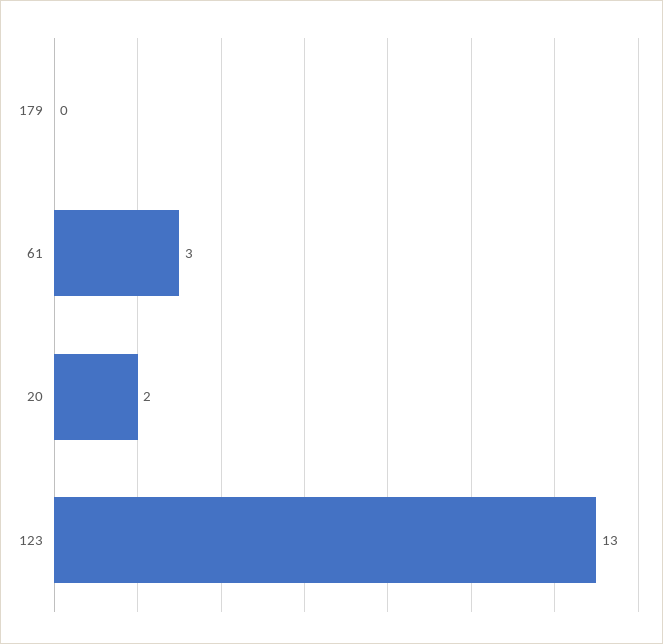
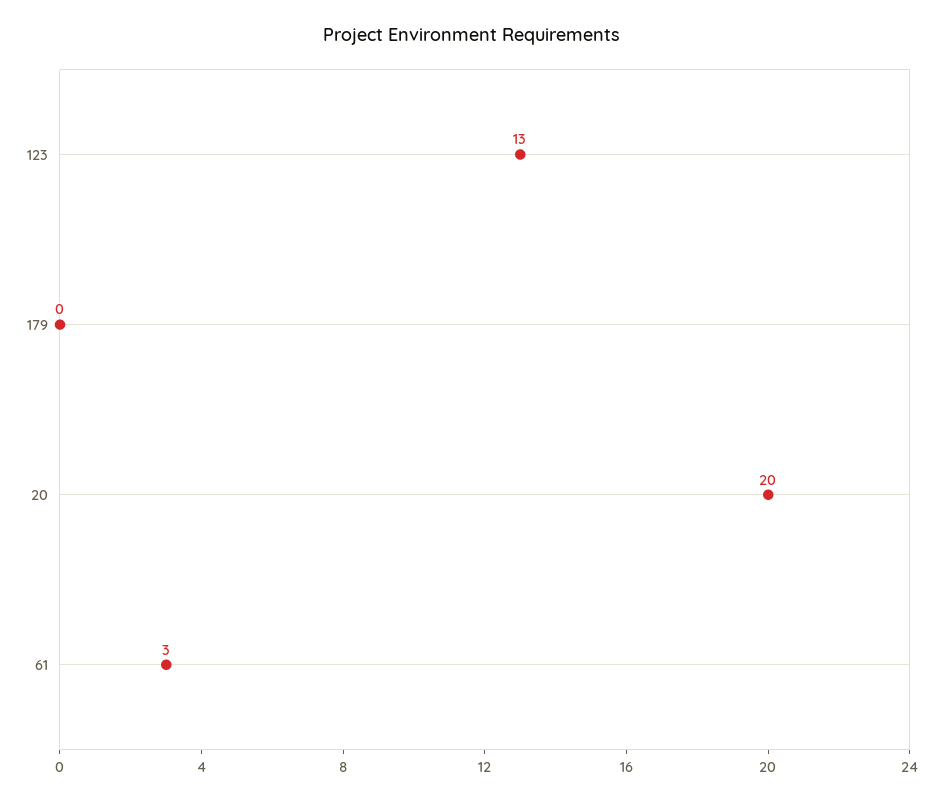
20: 2 -> 20

